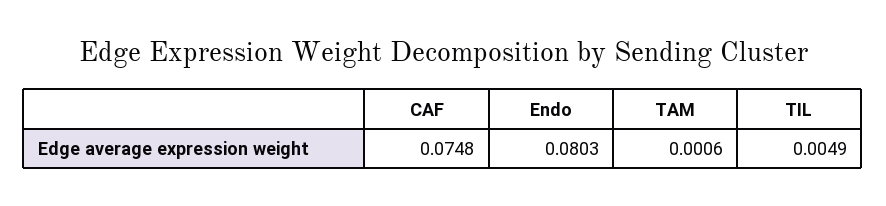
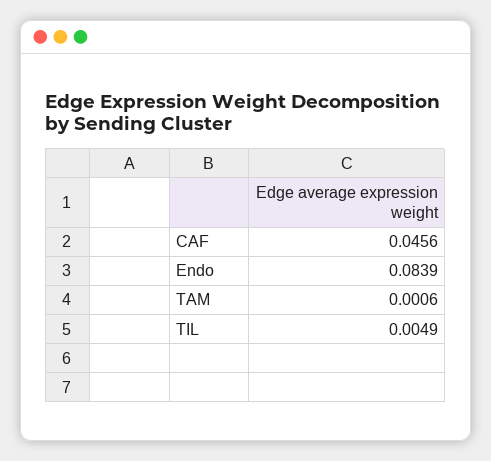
CAF: 0.0748 -> 0.0456
Endo: 0.0803 -> 0.0839

